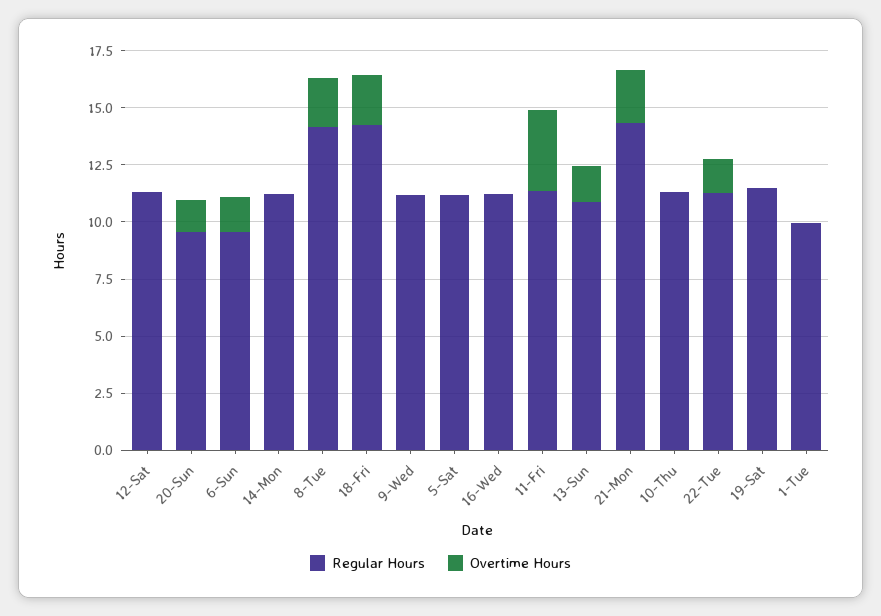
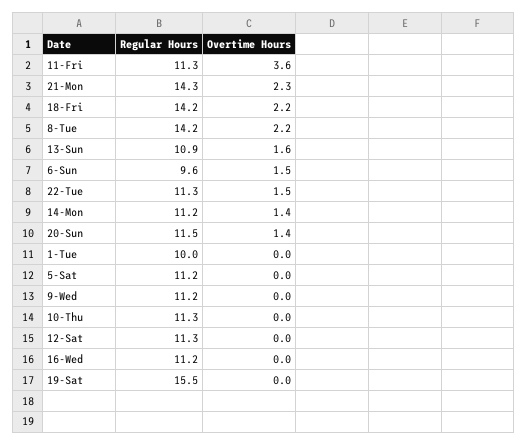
Regular Hours, 20-Sun: 9.5 -> 11.5
Overtime Hours, 14-Mon: 0 -> 1.4
Regular Hours, 19-Sat: 11.5 -> 15.5

